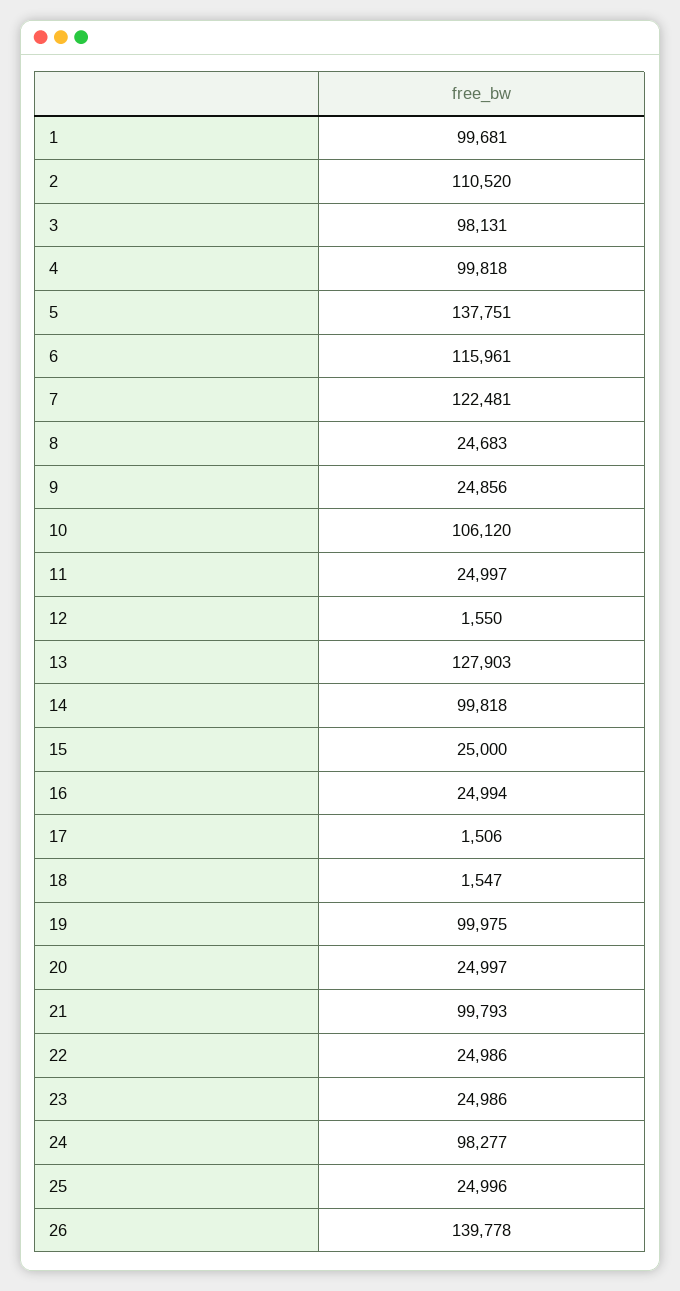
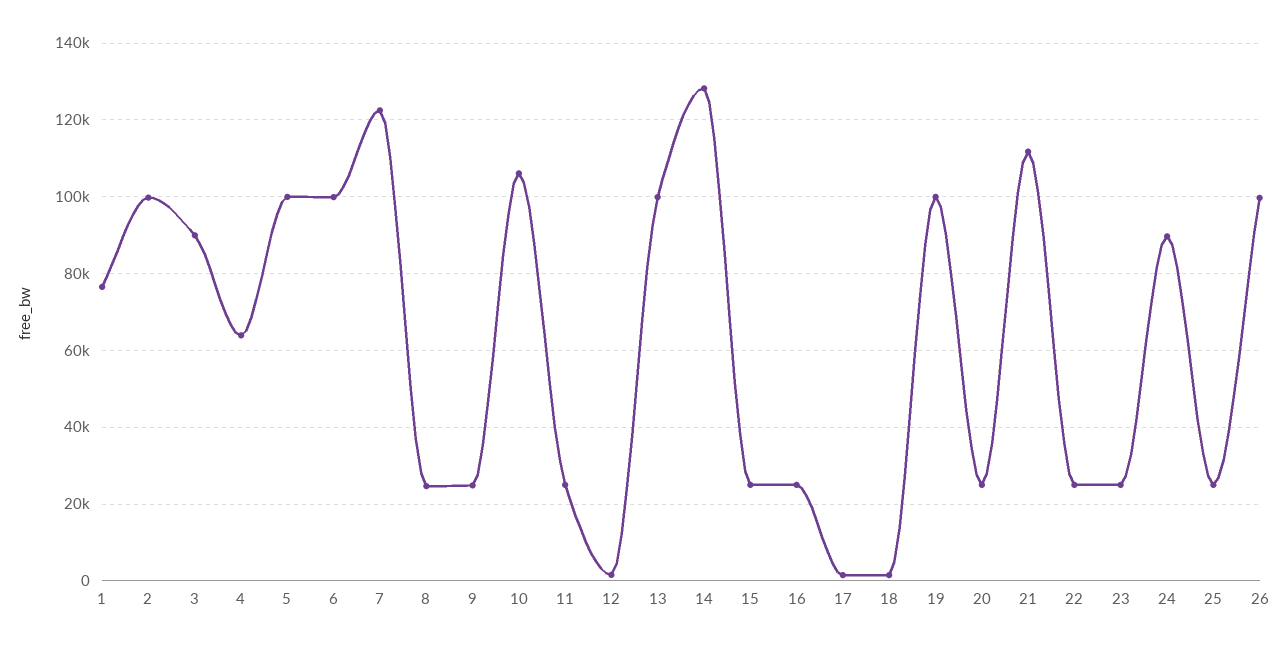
1: 99681 -> 76000
2: 110520 -> 100000
3: 98131 -> 90000
4: 99818 -> 64000
5: 137751 -> 100000
6: 115961 -> 100000
13: 127903 -> 100000
14: 99818 -> 128000
21: 99793 -> 112000
24: 98277 -> 90000
26: 139778 -> 100000

